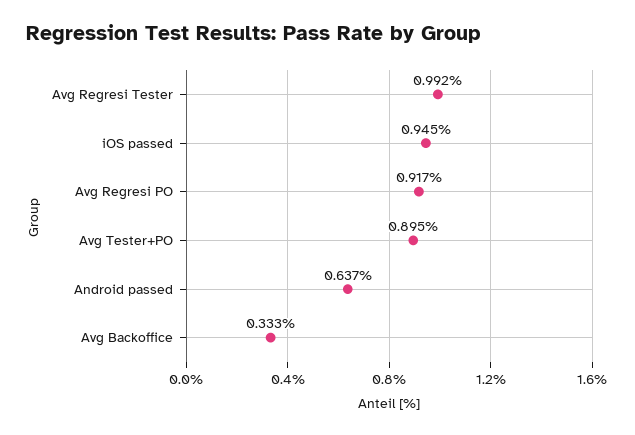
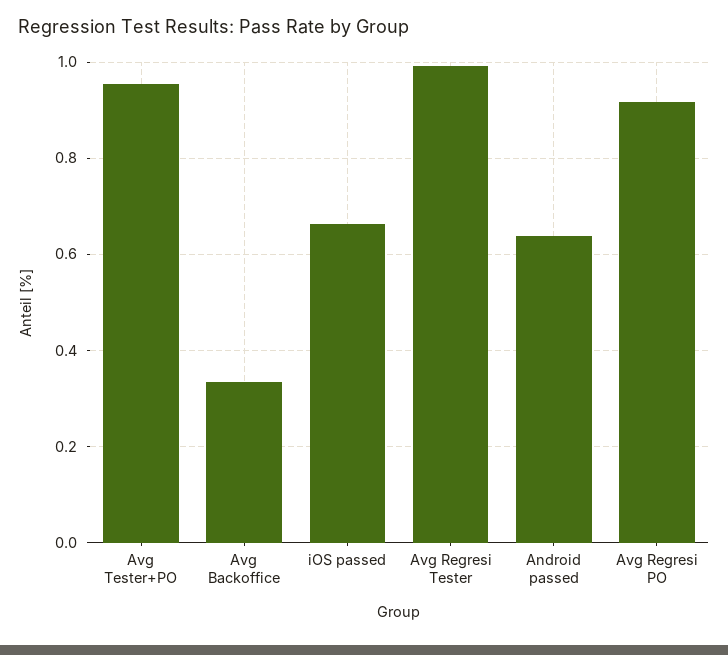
iOS passed: 0.945 -> 0.66
Avg Tester+PO: 0.895 -> 0.96

